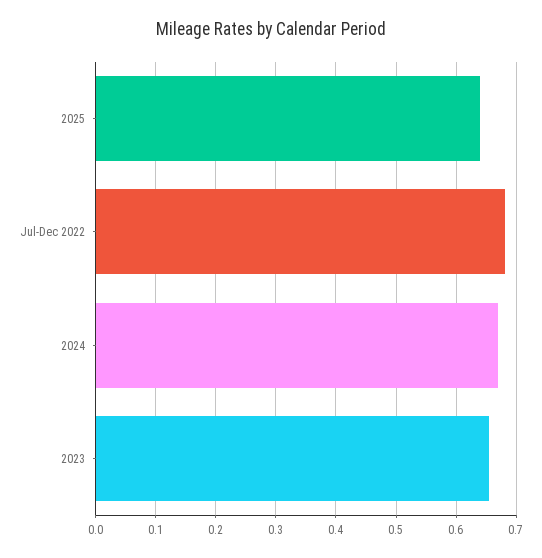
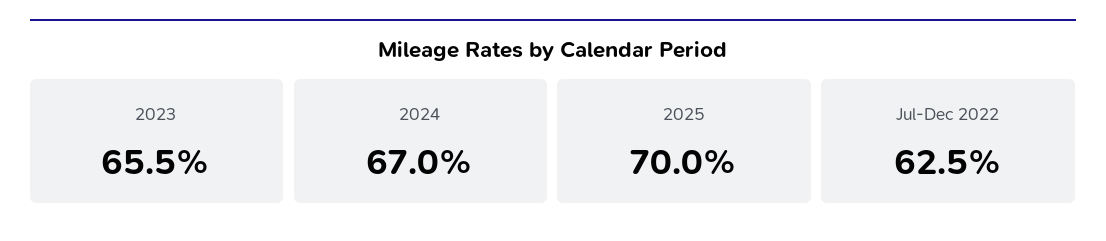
2025: 0.64 -> 0.7
Jul-Dec 2022: 0.68 -> 0.625

